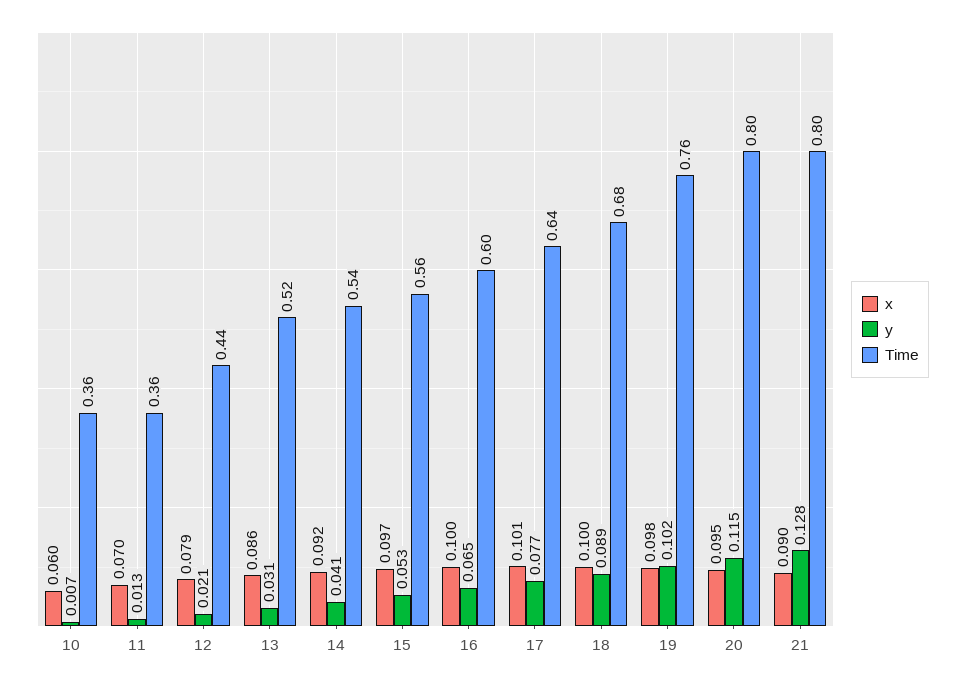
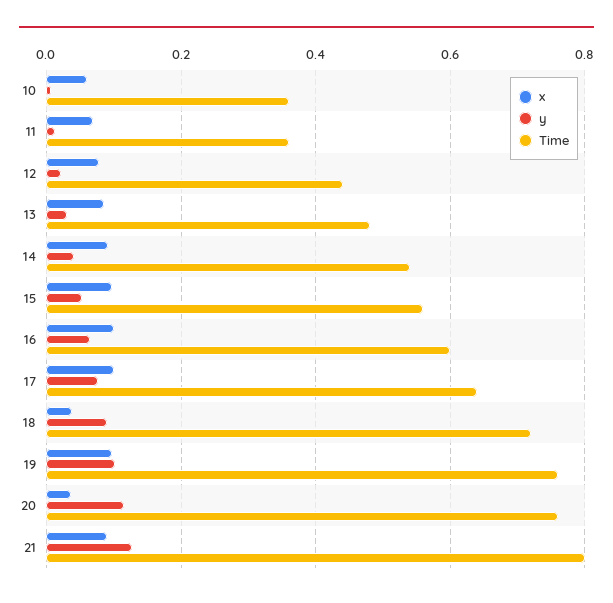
Time, 13: 0.52 -> 0.48
x, 18: 0.1 -> 0.04
Time, 18: 0.68 -> 0.72
x, 20: 0.095 -> 0.04
Time, 20: 0.8 -> 0.76

